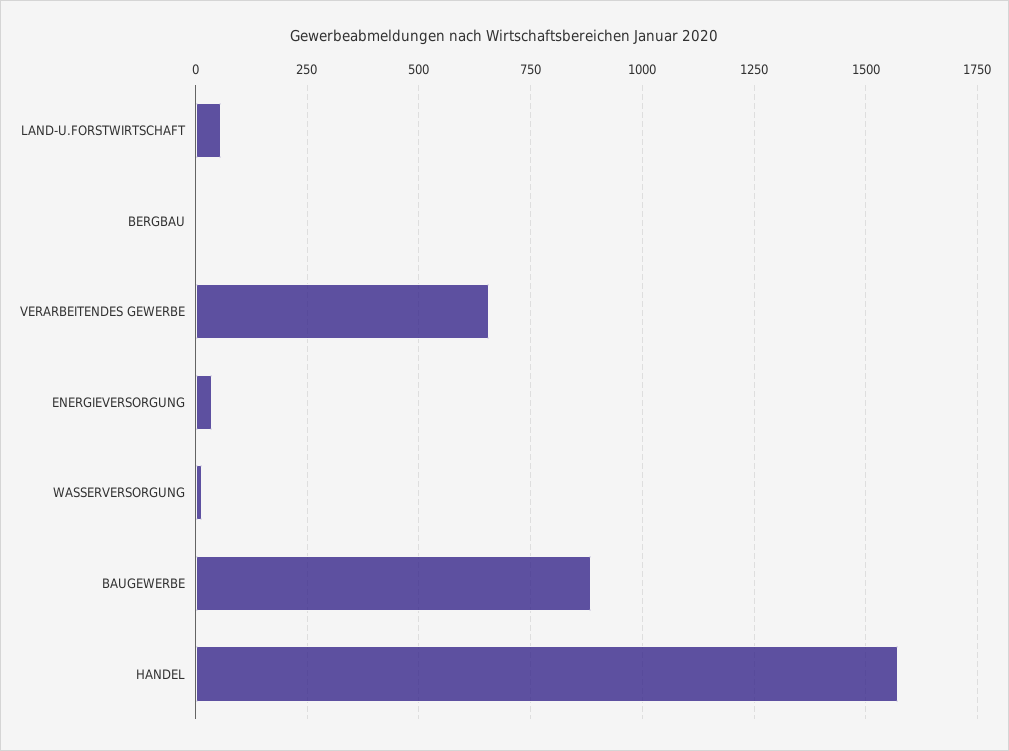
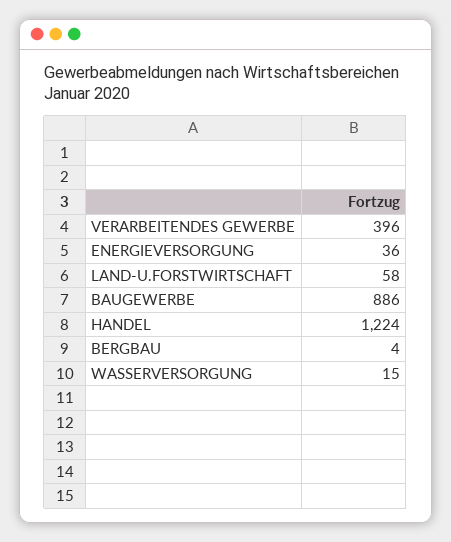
VERARBEITENDES GEWERBE: 650 -> 396
HANDEL: 1575 -> 1224

